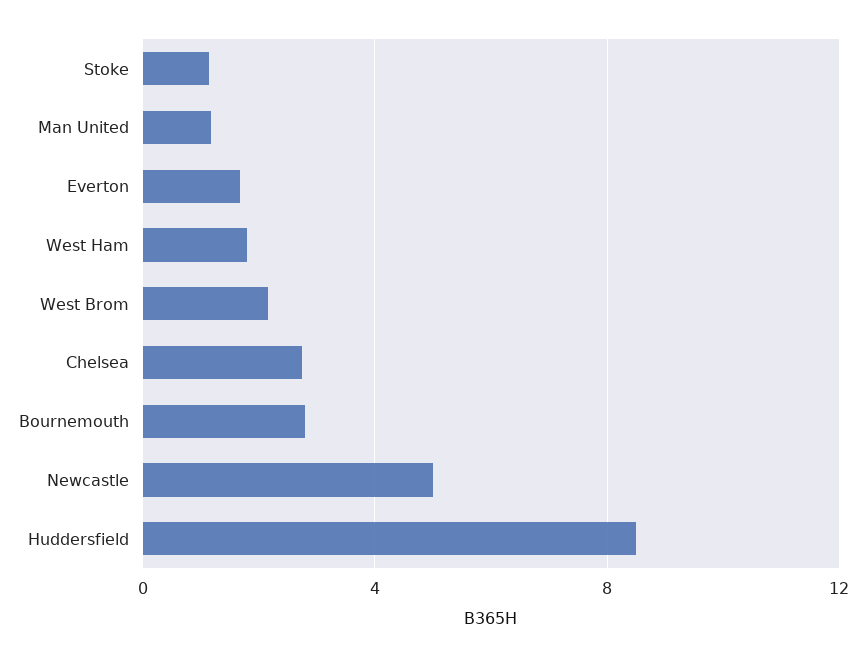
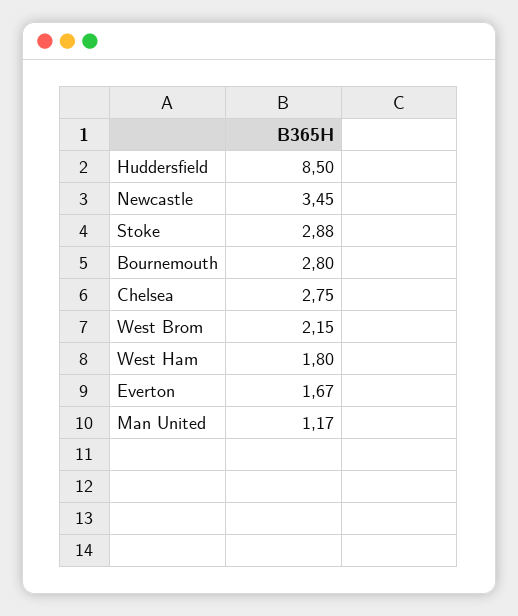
Stoke: 1 -> 2.88
Newcastle: 5 -> 3.45

